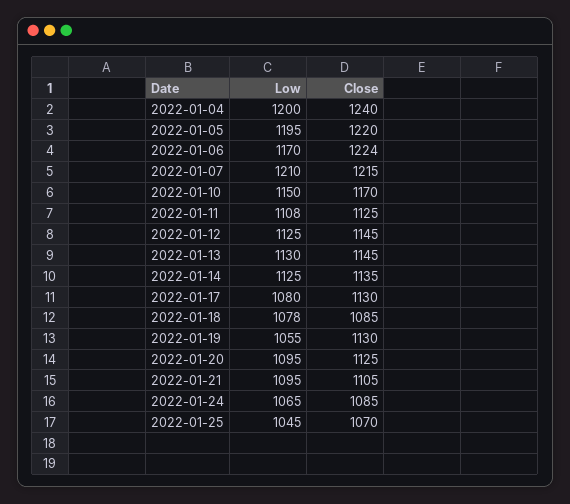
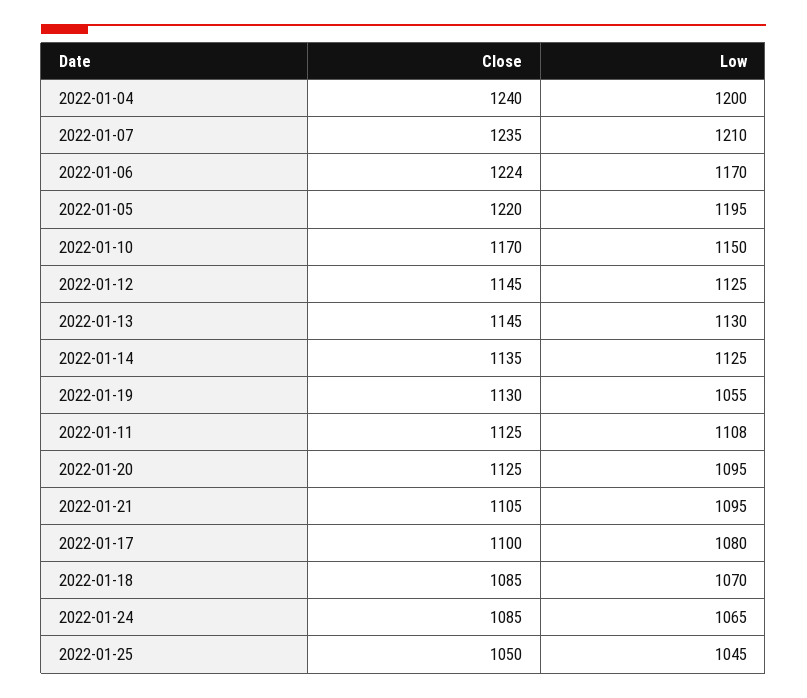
Close, 2022-01-07: 1215 -> 1235
Close, 2022-01-17: 1130 -> 1100
Low, 2022-01-18: 1078 -> 1070
Close, 2022-01-25: 1070 -> 1050

